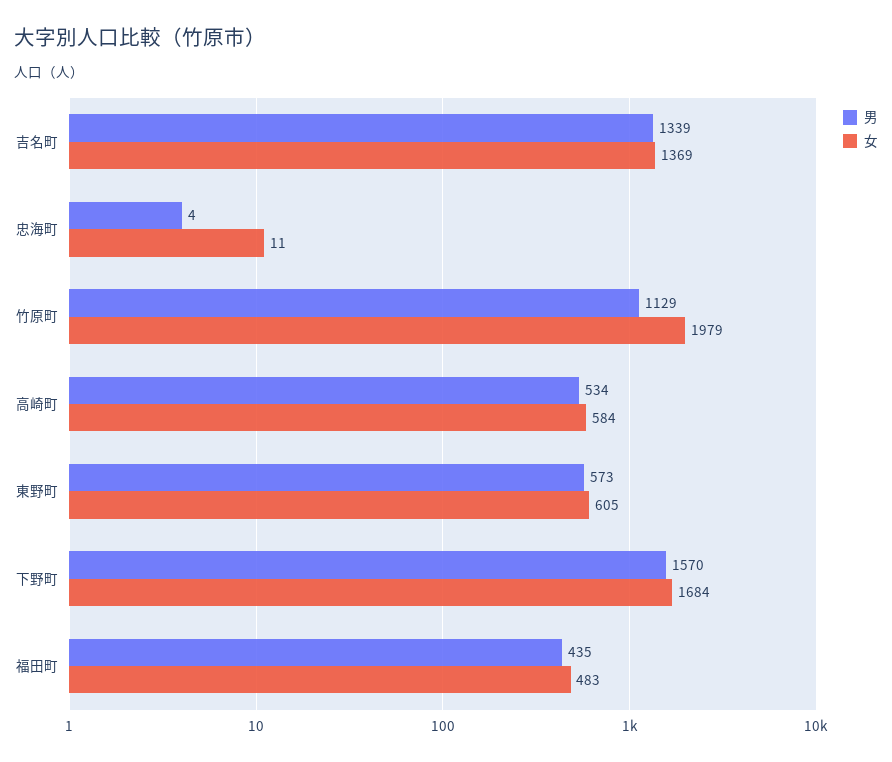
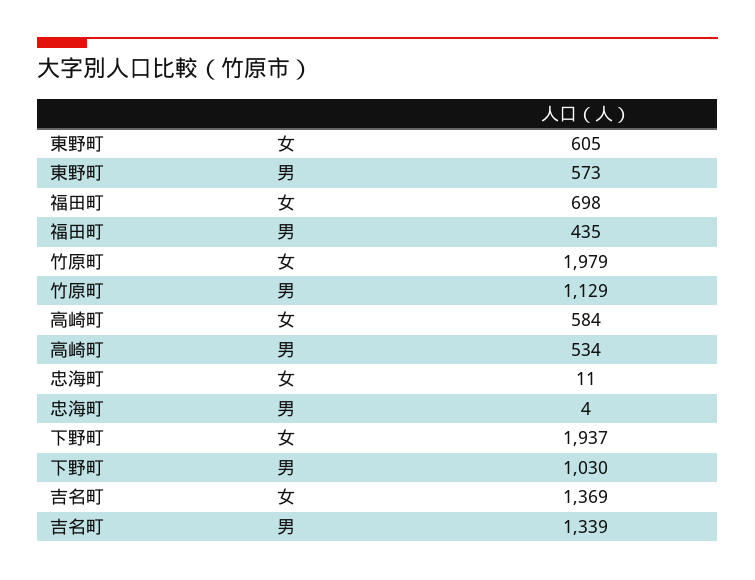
男, 下野町: 1570 -> 1030
女, 下野町: 1684 -> 1937
女, 福田町: 483 -> 698

